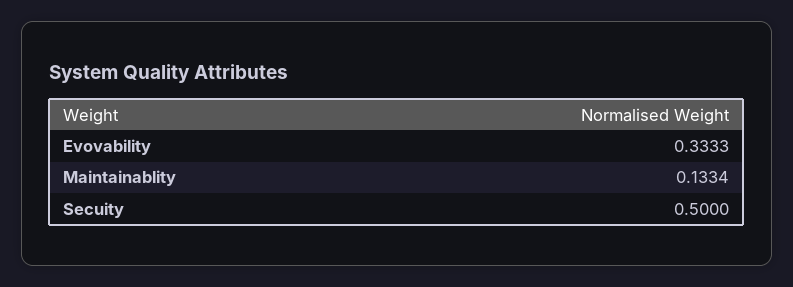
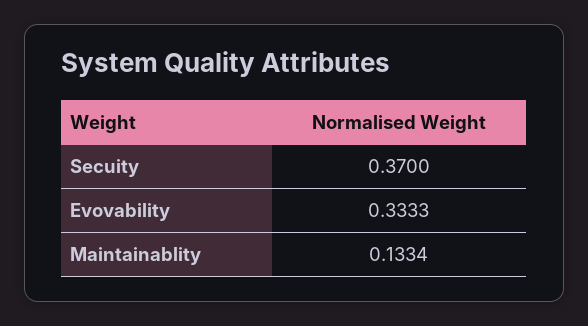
Secuity: 0.5 -> 0.37

